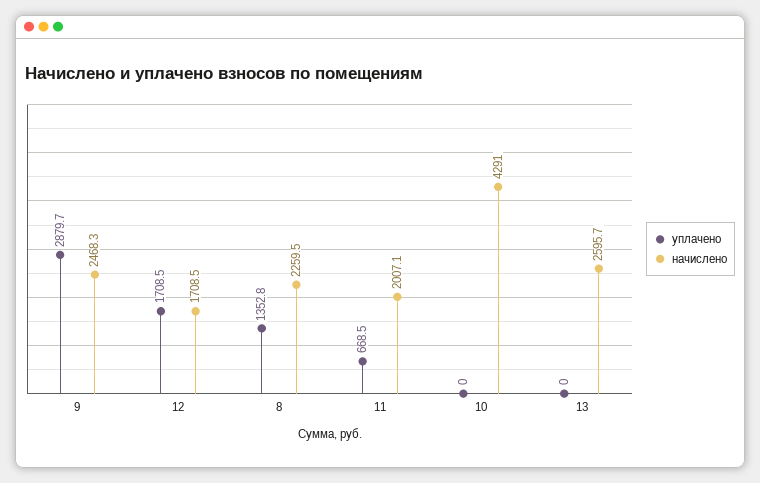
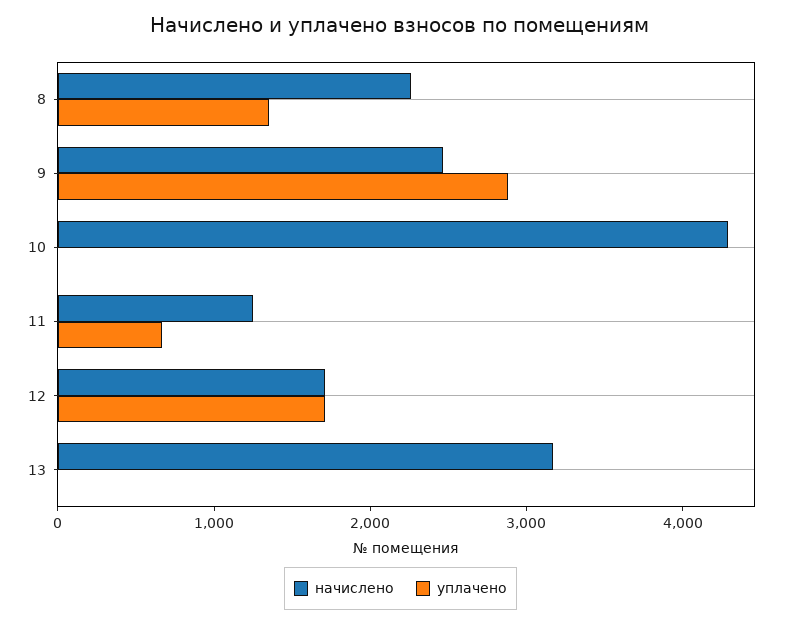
начислено, 11: 2007.1 -> 1200
начислено, 13: 2595.7 -> 3200

